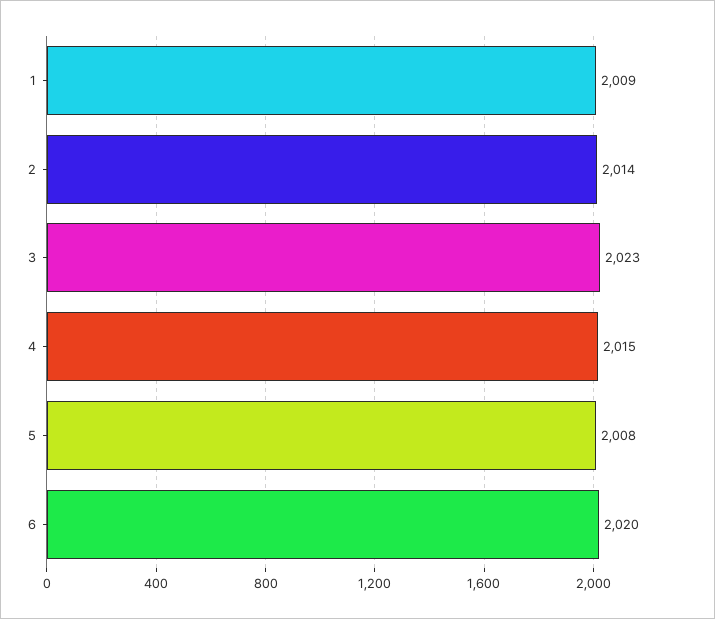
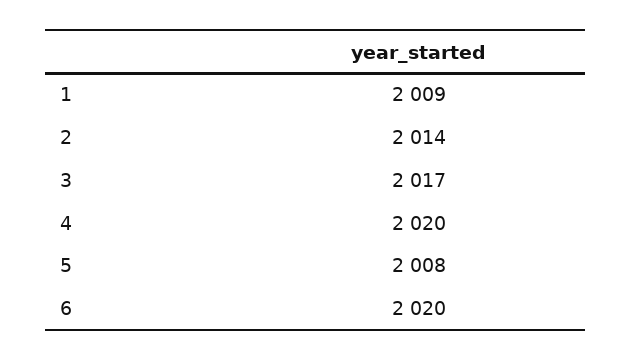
3: 2023 -> 2017
4: 2015 -> 2020

